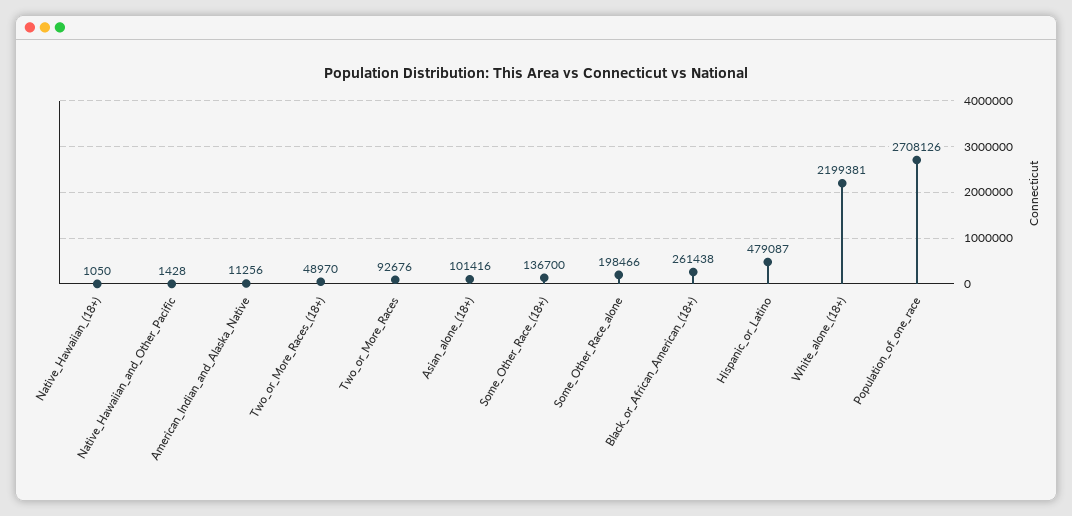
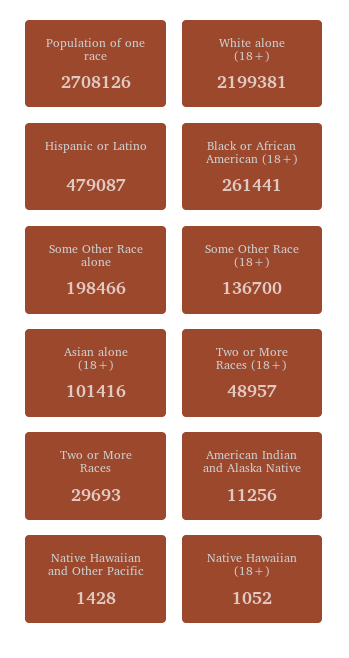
Native_Hawaiian_(18+): 1050 -> 1052
Two_or_More_Races_(18+): 48970 -> 48957
Two_or_More_Races: 92676 -> 29693
Black_or_African_American_(18+): 261438 -> 261441

